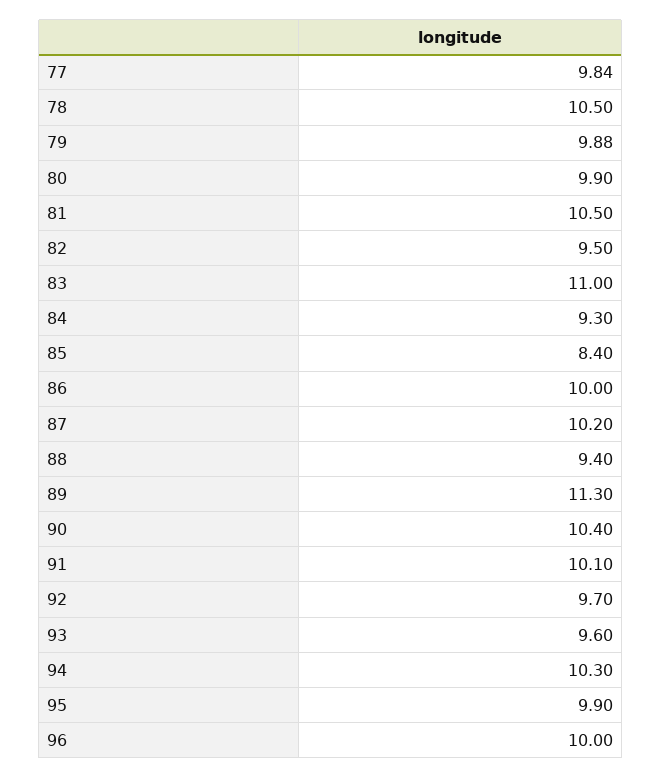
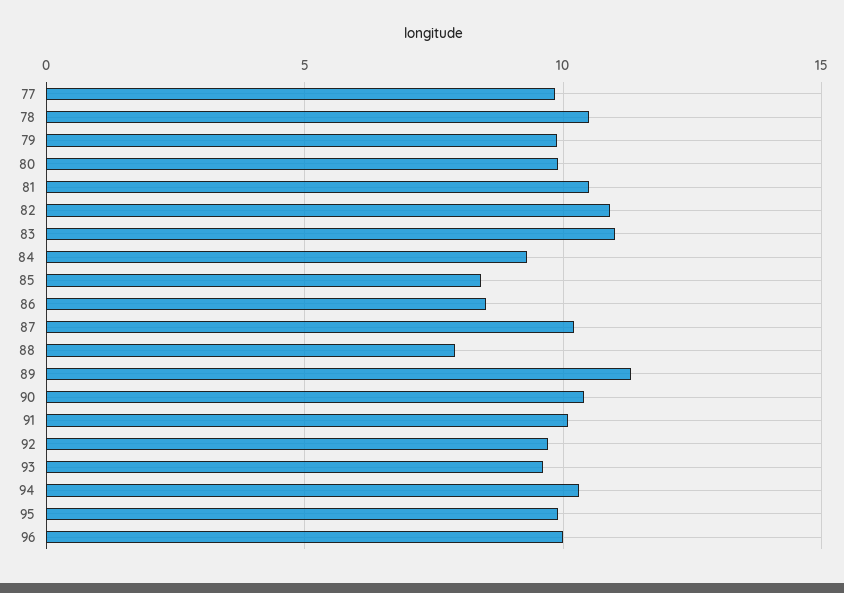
82: 9.5 -> 11
86: 10 -> 8.5
88: 9.4 -> 8

